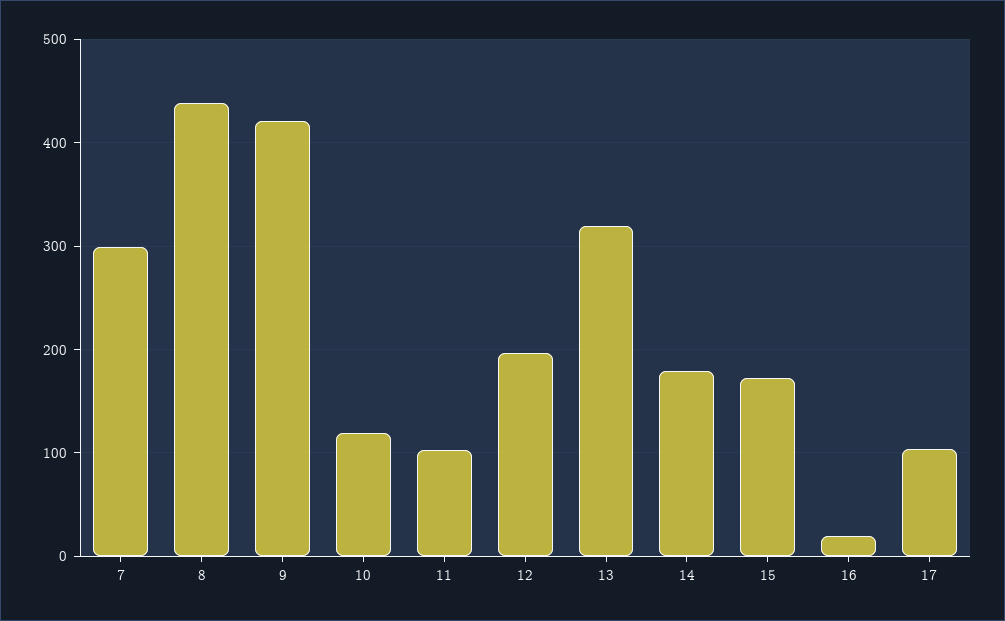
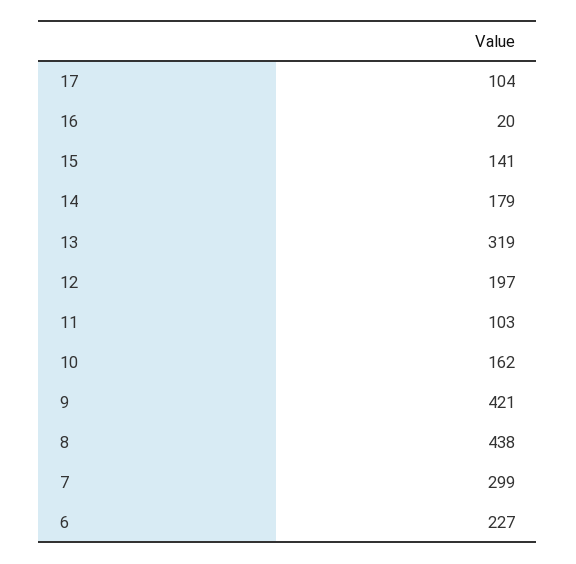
10: 120 -> 162
15: 170 -> 141
6: none -> 227

